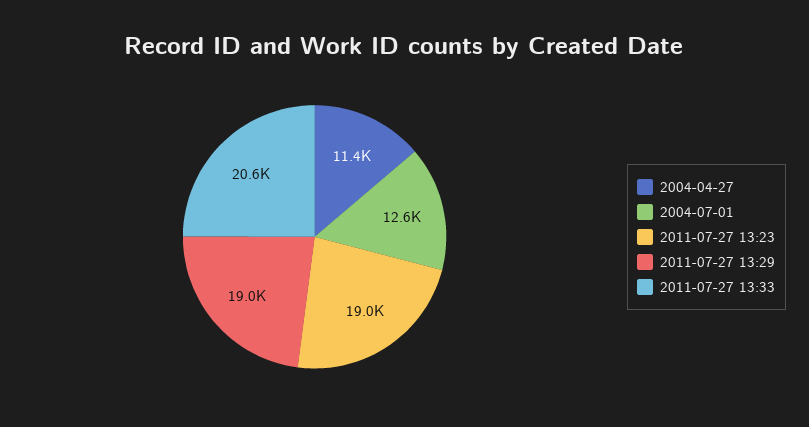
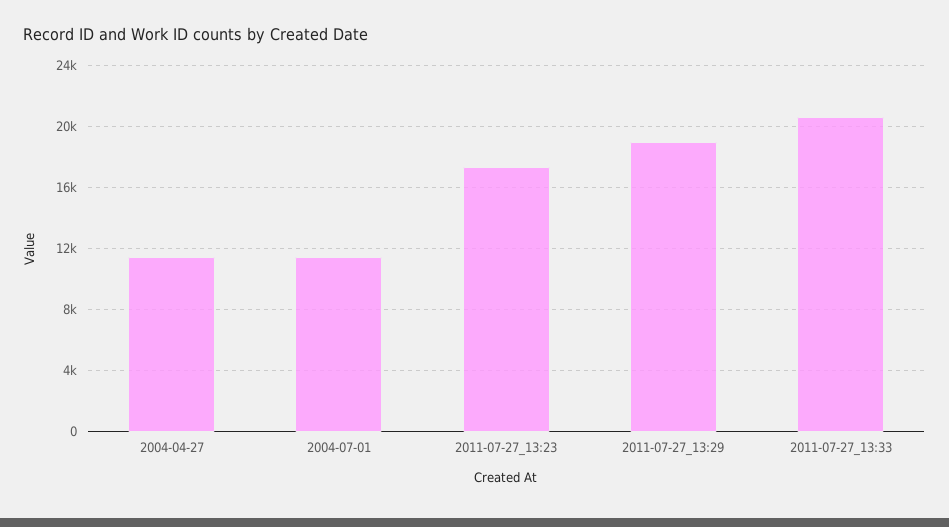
2004-07-01: 12600 -> 11500
2011-07-27 13:23: 19000 -> 17500

